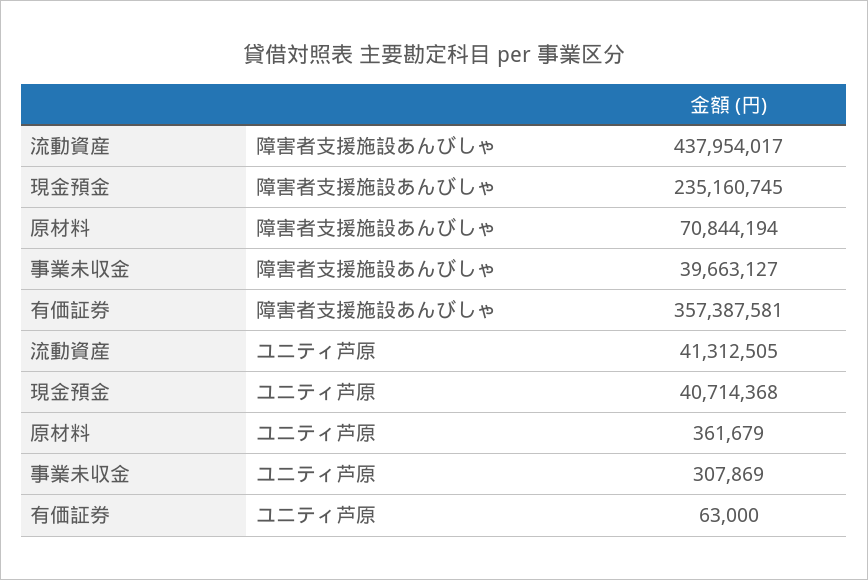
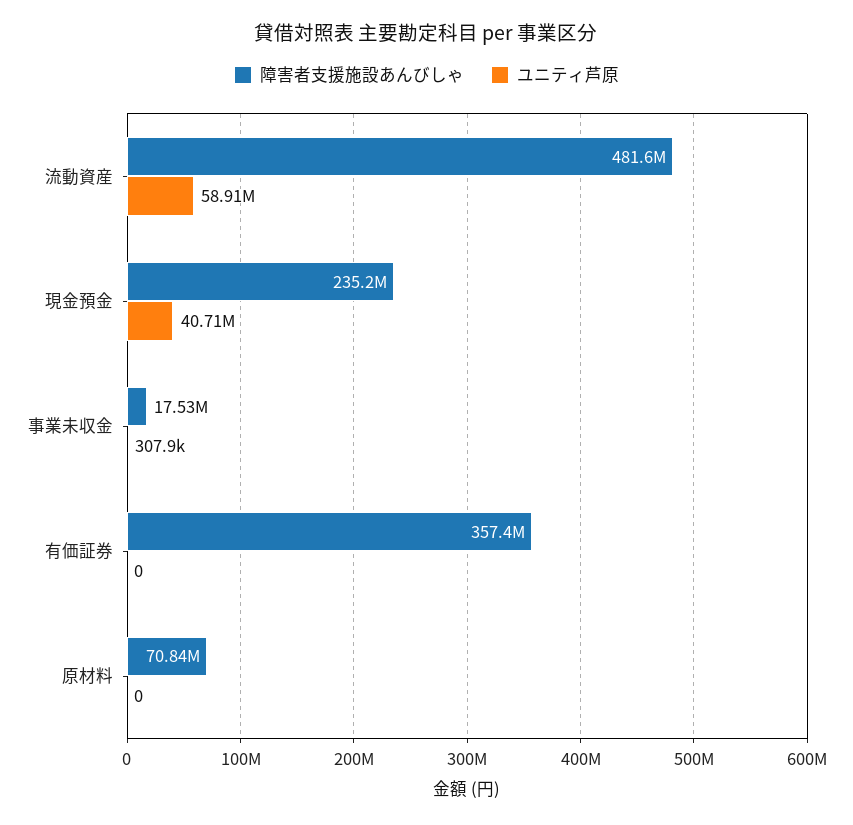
障害者支援施設あんびしゃ, 流動資産: 437954017 -> 481600000
障害者支援施設あんびしゃ, 事業未収金: 39663127 -> 17530000
ユニティ芦原, 流動資産: 41312505 -> 58910000
ユニティ芦原, 原材料: 361679 -> 0
ユニティ芦原, 有価証券: 63000 -> 0

